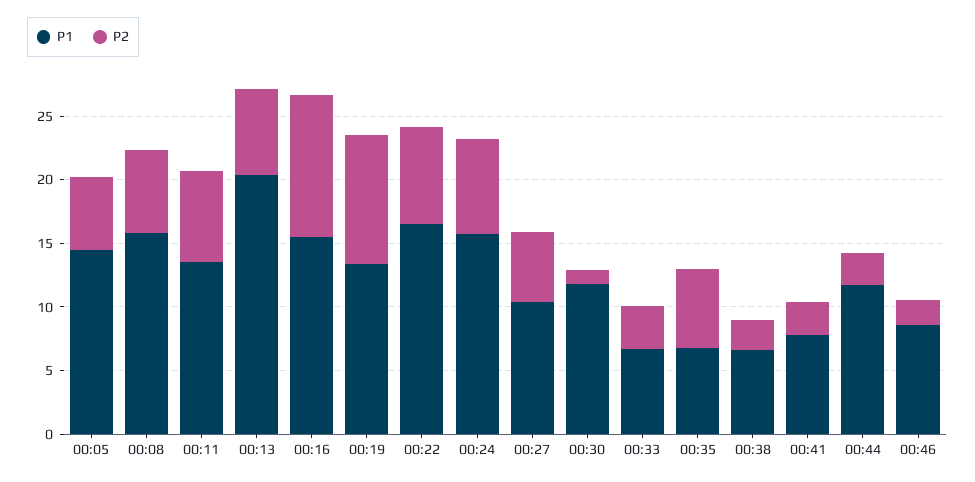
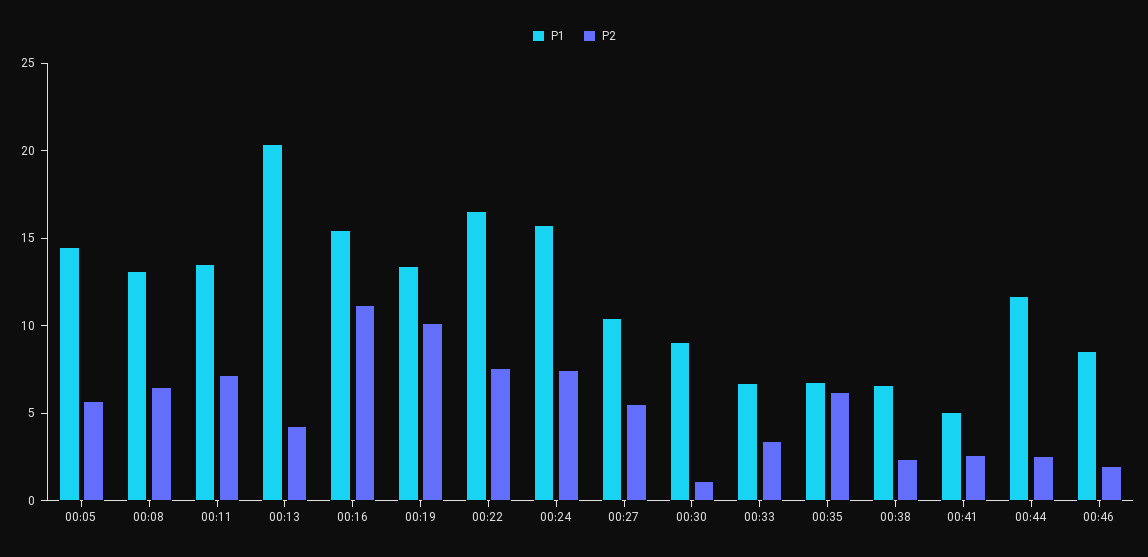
P1, 00:08: 16 -> 13
P2, 00:13: 7 -> 4
P1, 00:30: 12 -> 9
P1, 00:41: 8 -> 5

